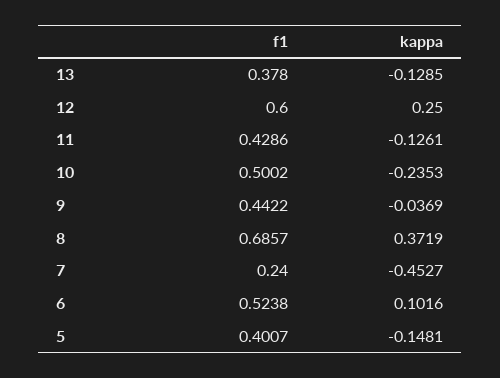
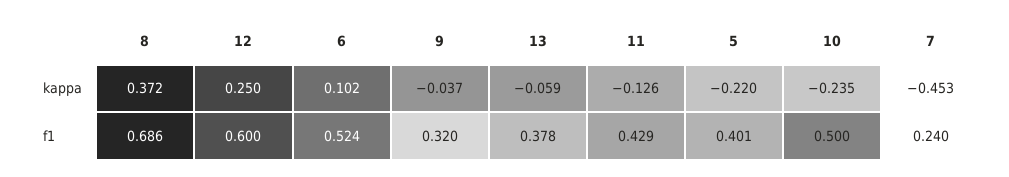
kappa, 13: -0.1285 -> -0.059
f1, 9: 0.4422 -> 0.32
kappa, 5: -0.1481 -> -0.22

